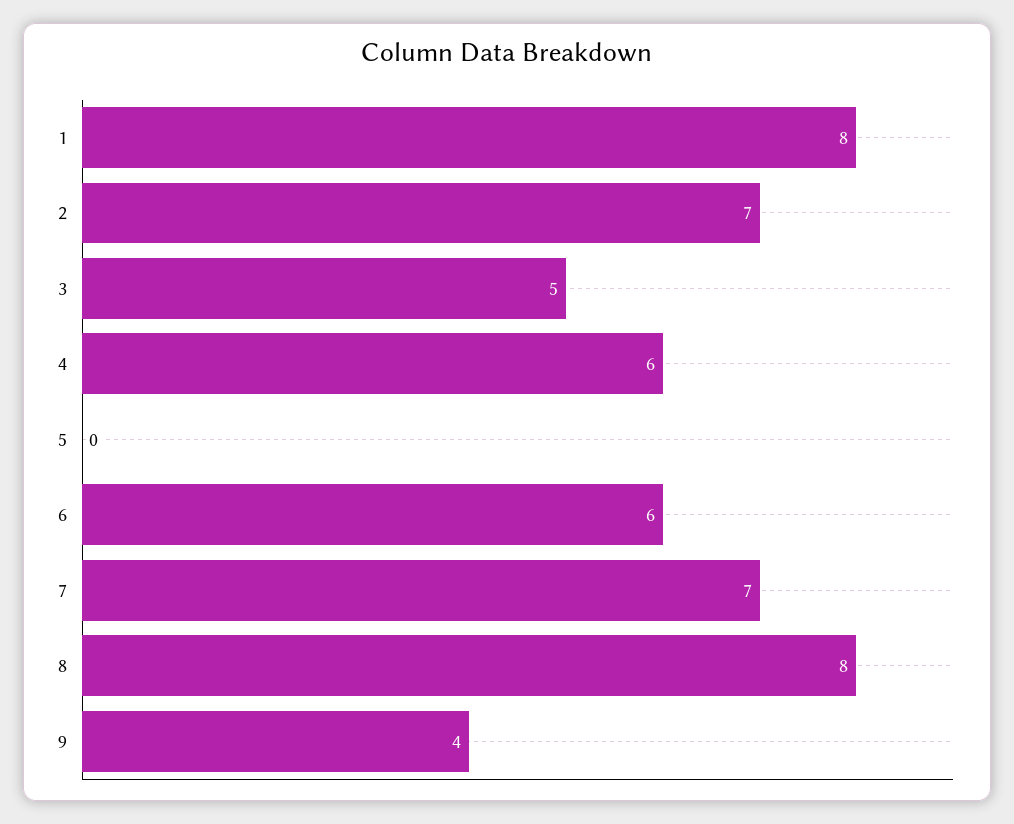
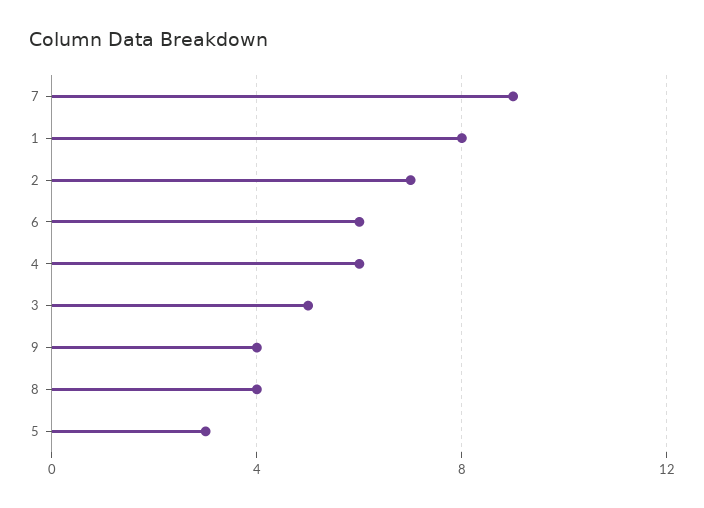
5: 0 -> 3
7: 7 -> 9
8: 8 -> 4

